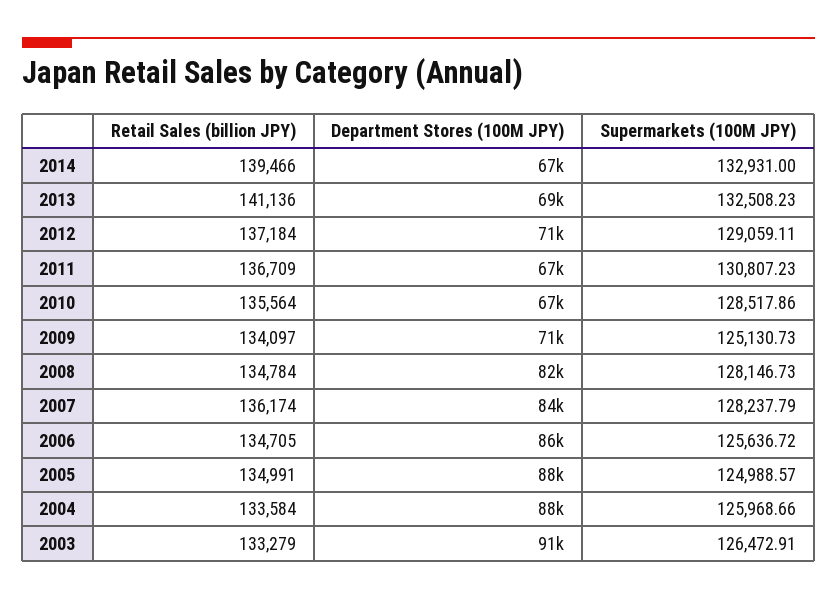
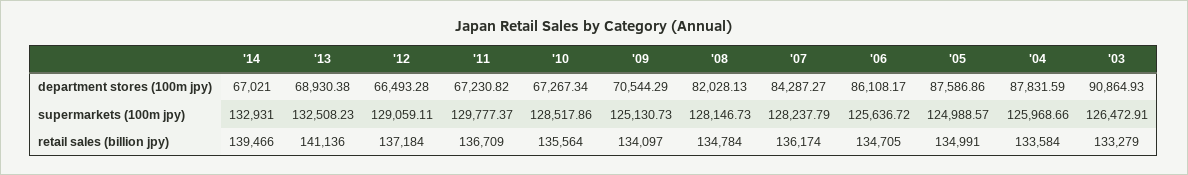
Department Stores (100M JPY), 2012: 71000 -> 66493.28
Supermarkets (100M JPY), 2011: 130807.23 -> 129777.37

